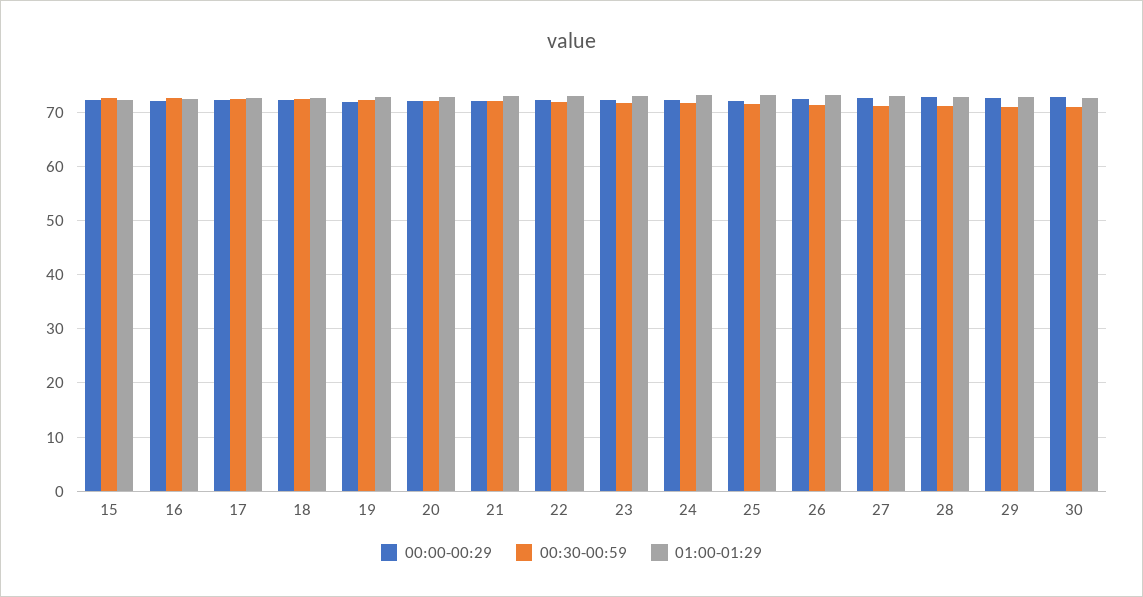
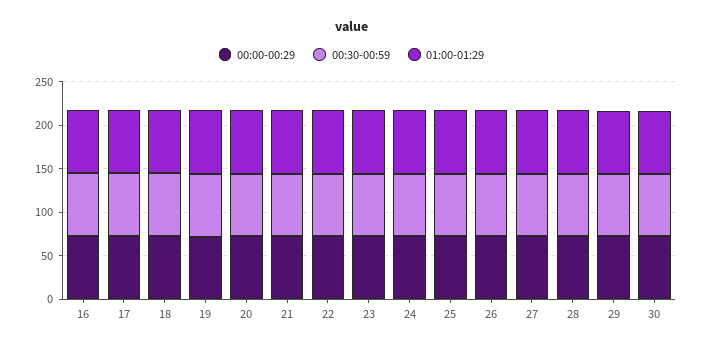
00:00-00:29, 15: 72 -> none
00:30-00:59, 15: 72 -> none
01:00-01:29, 15: 72 -> none

